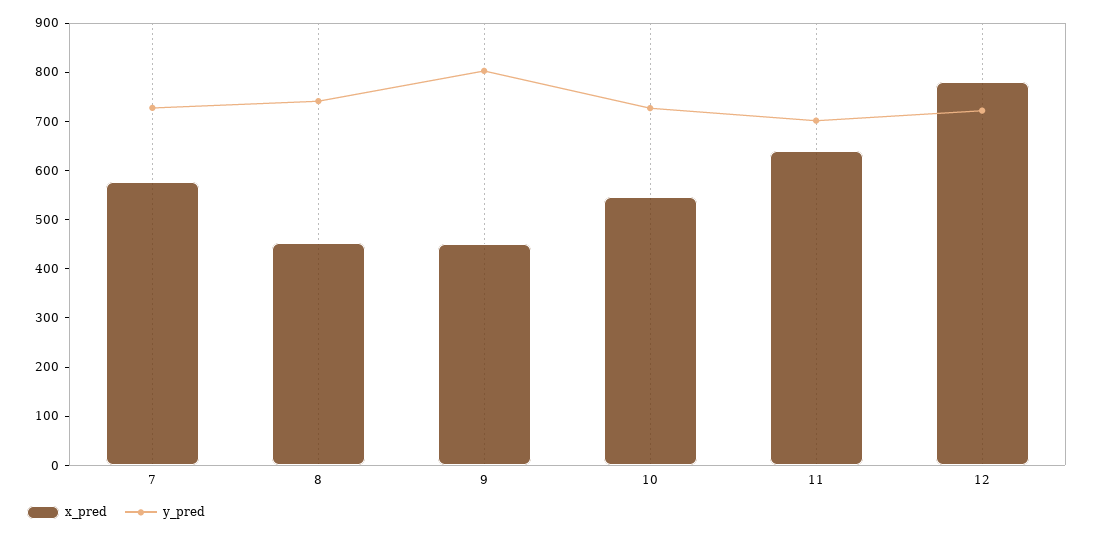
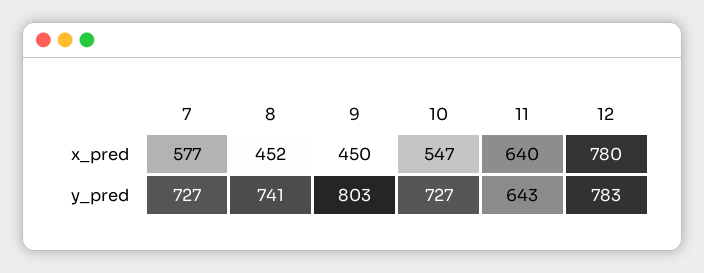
y_pred, 11: 700 -> 643
y_pred, 12: 720 -> 783

